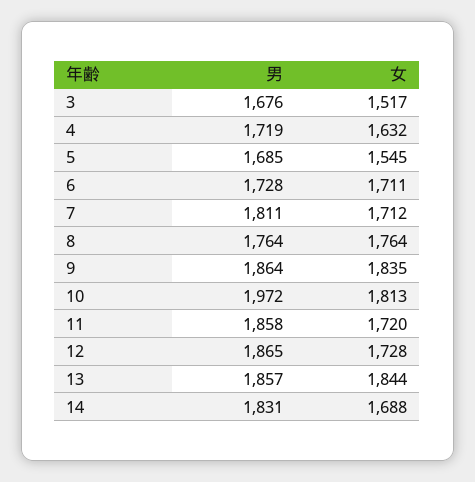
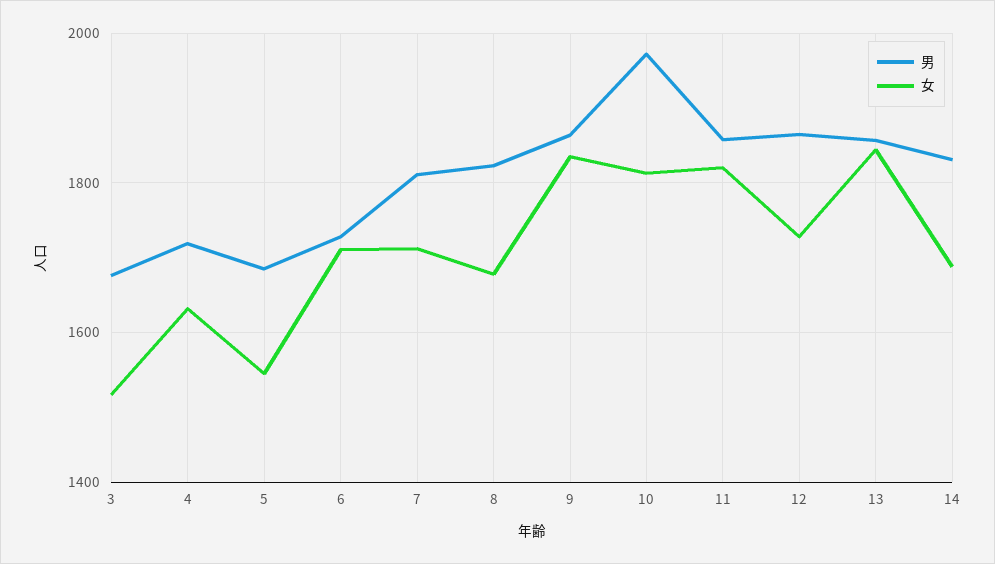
男, 8: 1764 -> 1820
女, 8: 1764 -> 1680
女, 11: 1720 -> 1820

